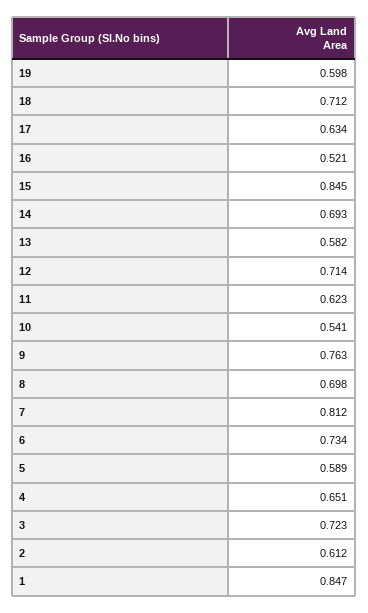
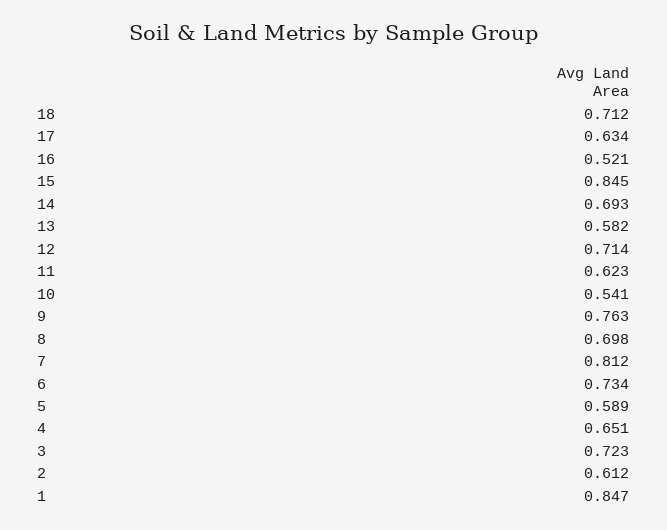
19: 0.598 -> none

